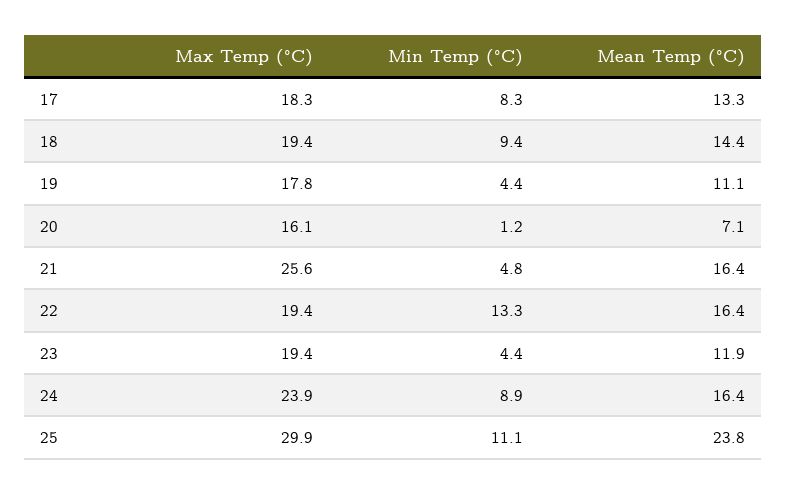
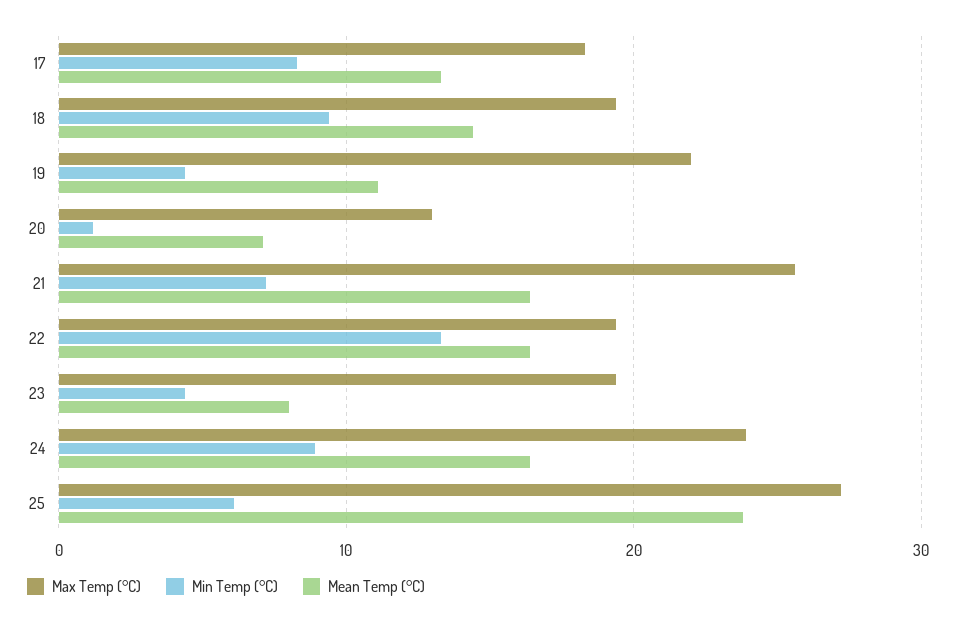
Max Temp (°C), 19: 17.8 -> 22
Max Temp (°C), 20: 16.1 -> 13
Min Temp (°C), 21: 4.8 -> 7
Mean Temp (°C), 23: 11.9 -> 8
Max Temp (°C), 25: 29.9 -> 27
Min Temp (°C), 25: 11.1 -> 6

